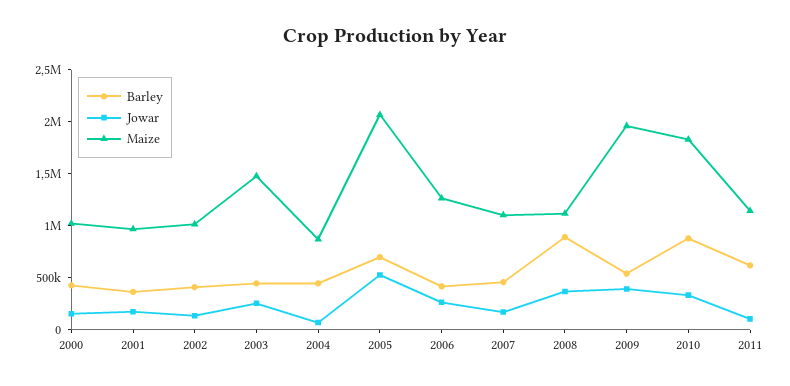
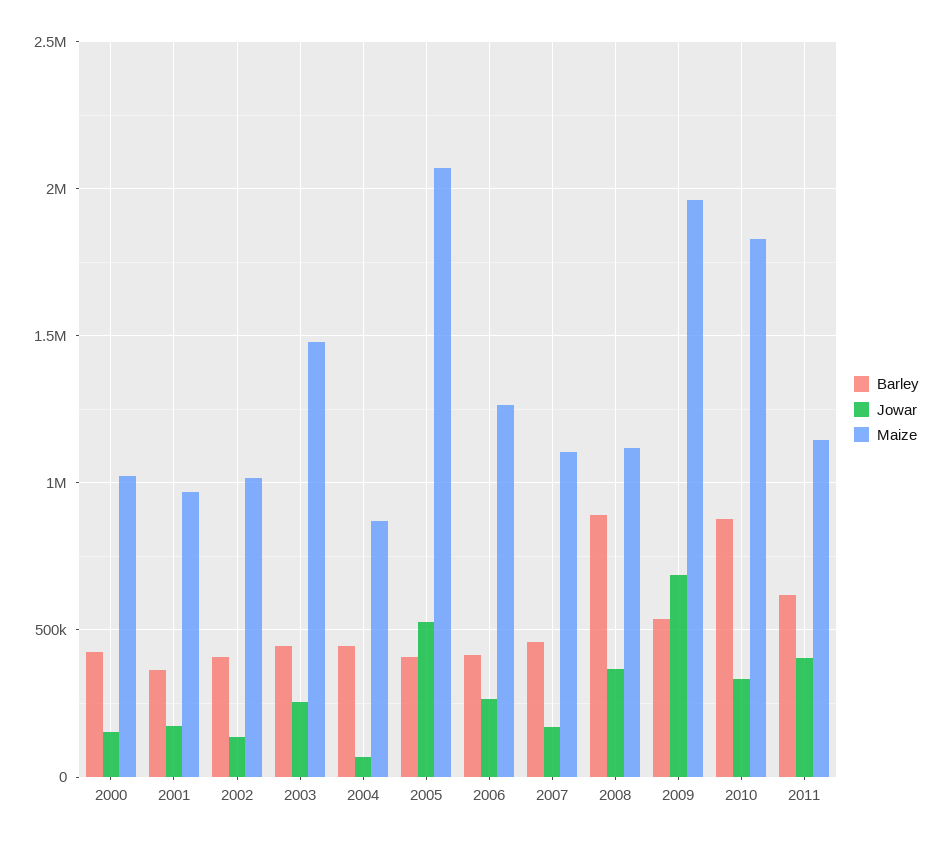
Barley, 2005: 700000 -> 400000
Jowar, 2009: 400000 -> 700000
Jowar, 2011: 100000 -> 400000

